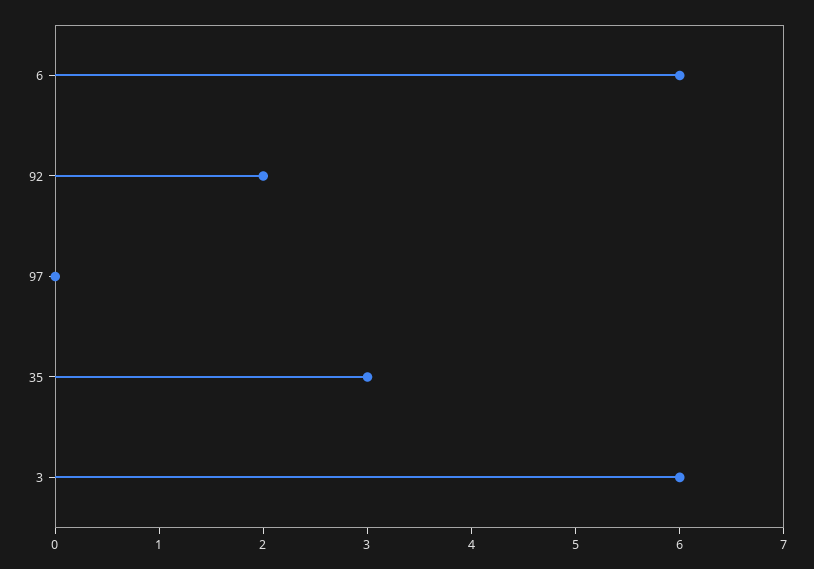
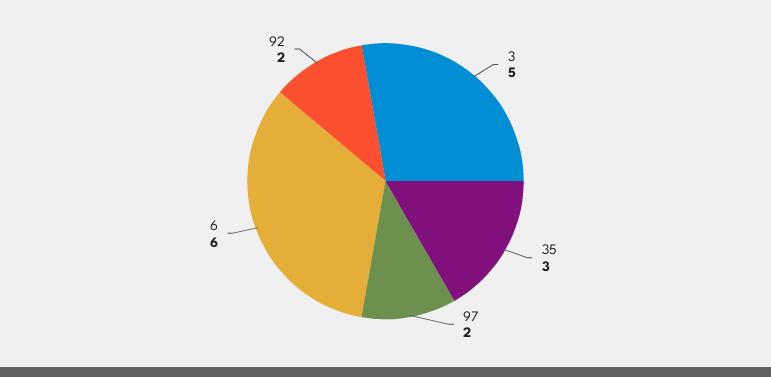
97: 0 -> 2
3: 6 -> 5

